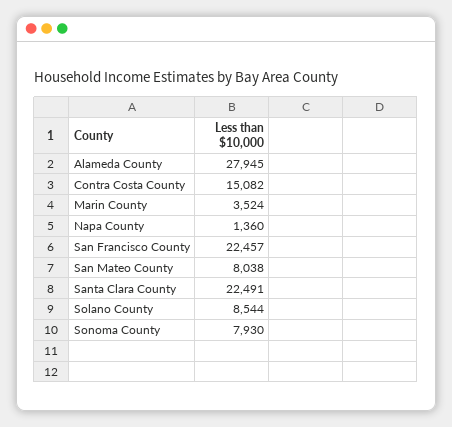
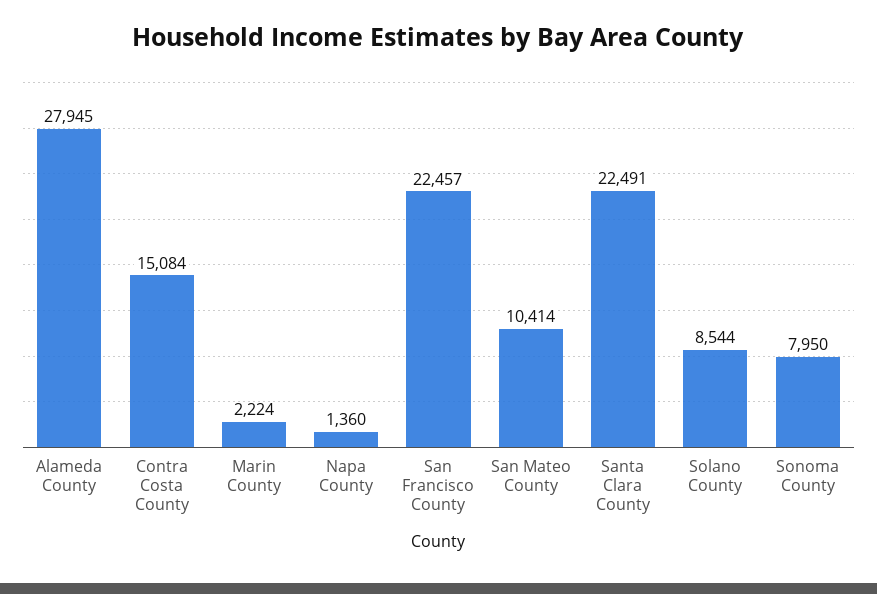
Contra Costa County: 15082 -> 15084
Marin County: 3524 -> 2224
San Mateo County: 8038 -> 10414
Sonoma County: 7930 -> 7950

